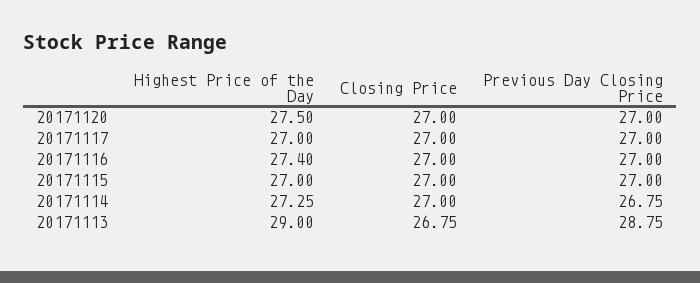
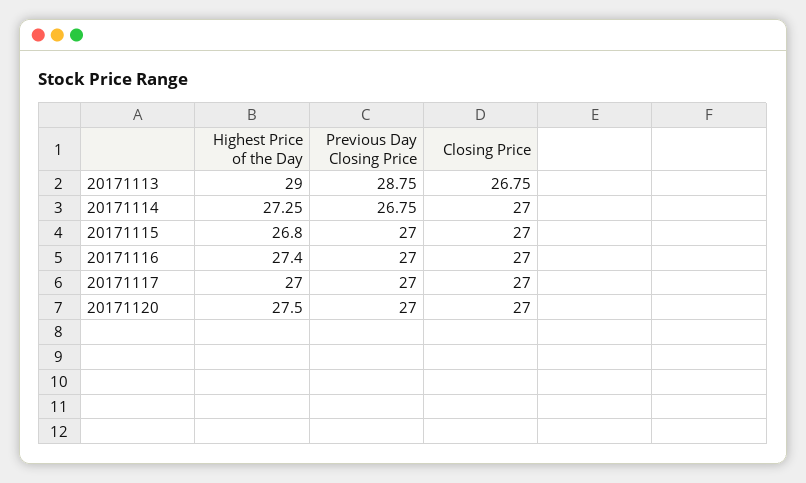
Highest Price of the Day, 20171115: 27 -> 26.8

